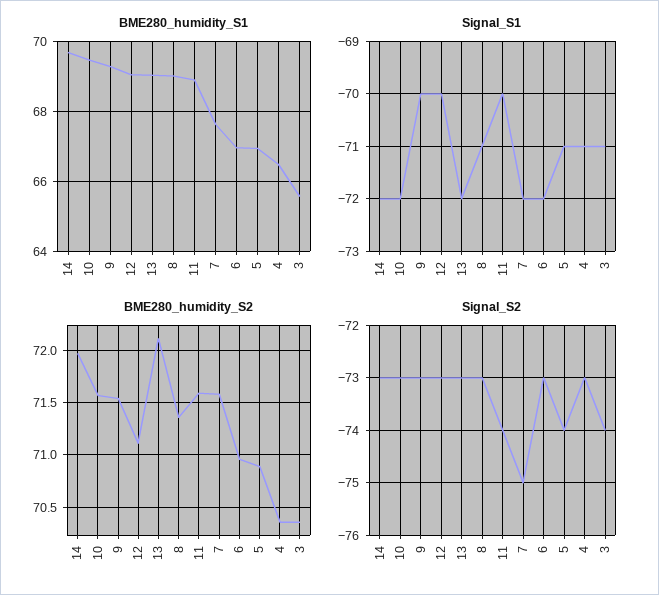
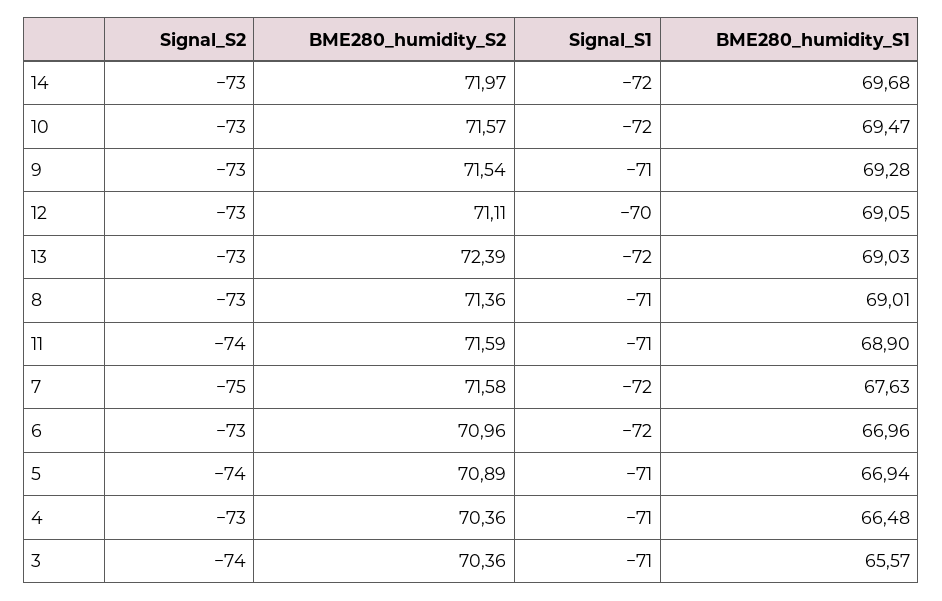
Signal_S1, 9: -70 -> -71
Signal_S1, 11: -70 -> -71
BME280_humidity_S2, 13: 72.1 -> 72.39

